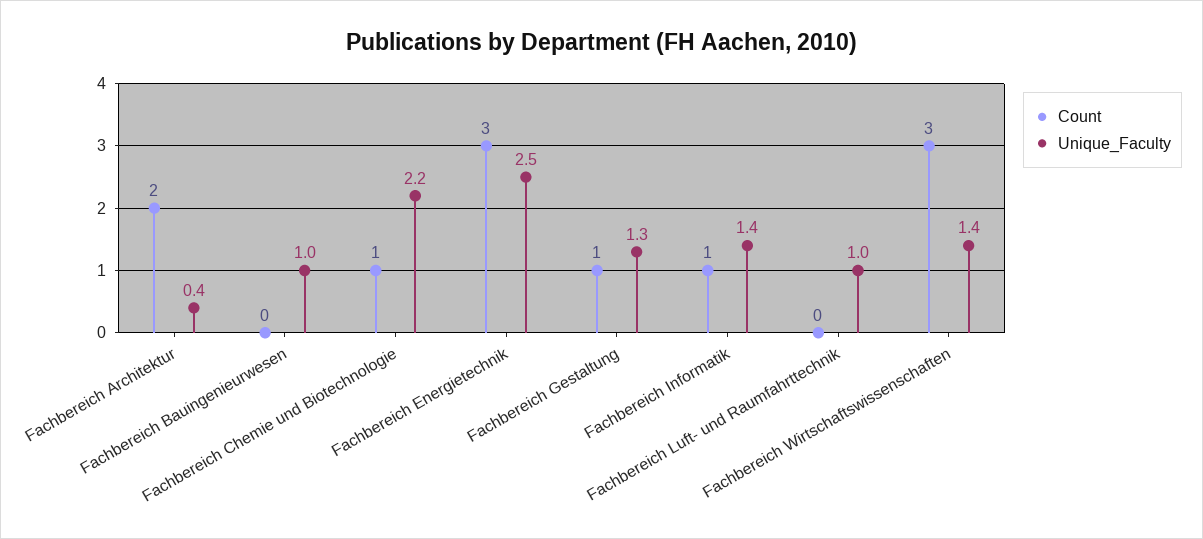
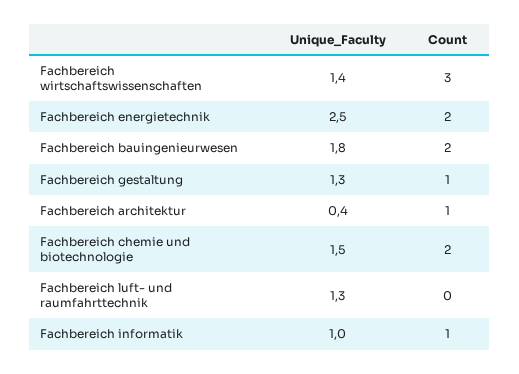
Count, Fachbereich Architektur: 2 -> 1
Count, Fachbereich Bauingenieurwesen: 0 -> 2
Unique_Faculty, Fachbereich Bauingenieurwesen: 1 -> 1.8
Count, Fachbereich Chemie und Biotechnologie: 1 -> 2
Unique_Faculty, Fachbereich Chemie und Biotechnologie: 2.2 -> 1.5
Count, Fachbereich Energietechnik: 3 -> 2
Unique_Faculty, Fachbereich Informatik: 1.4 -> 1
Unique_Faculty, Fachbereich Luft- und Raumfahrttechnik: 1 -> 1.3

